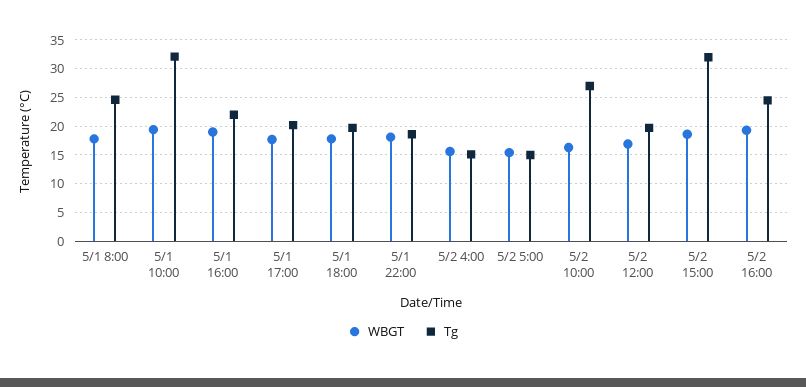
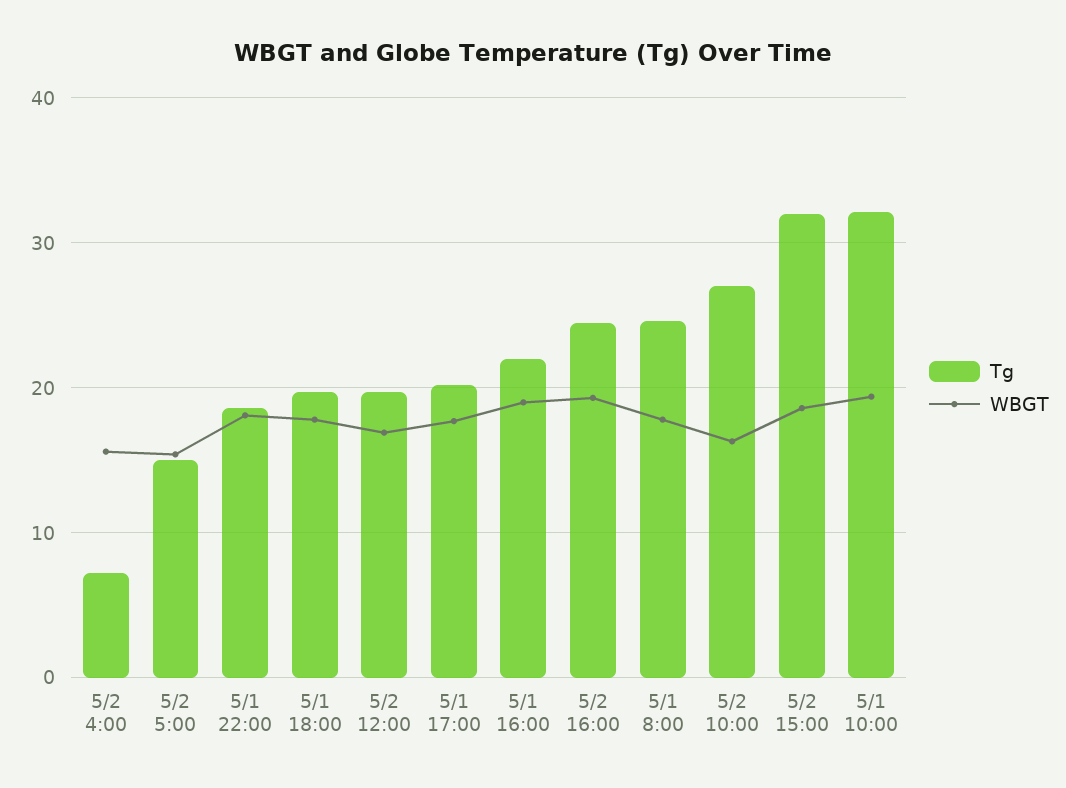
Tg, 5/2 4:00: 15 -> 7

